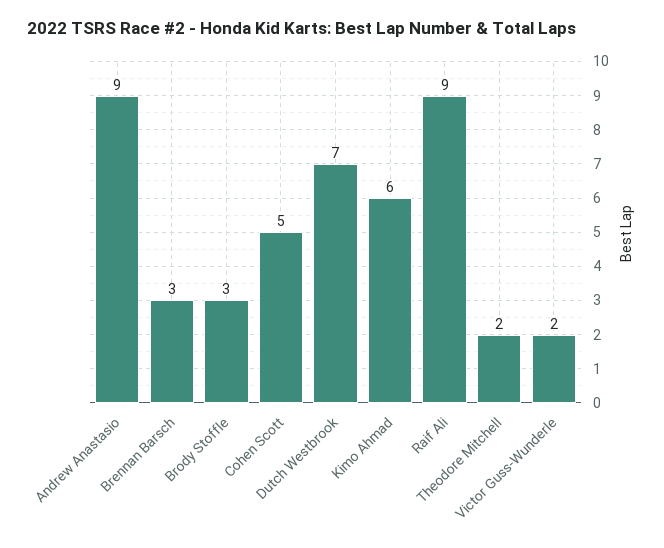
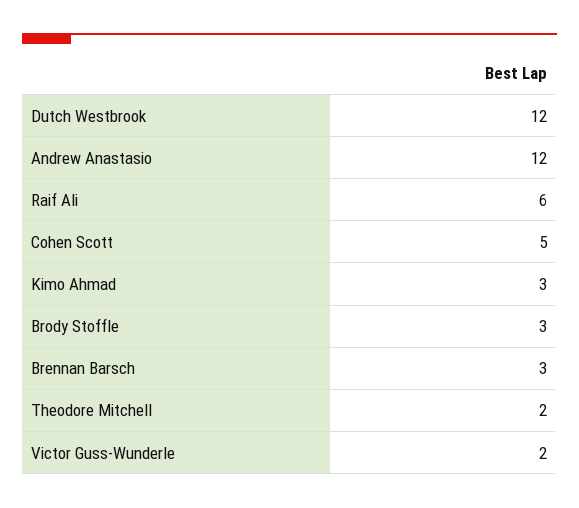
Andrew Anastasio: 9 -> 12
Dutch Westbrook: 7 -> 12
Kimo Ahmad: 6 -> 3
Raif Ali: 9 -> 6

